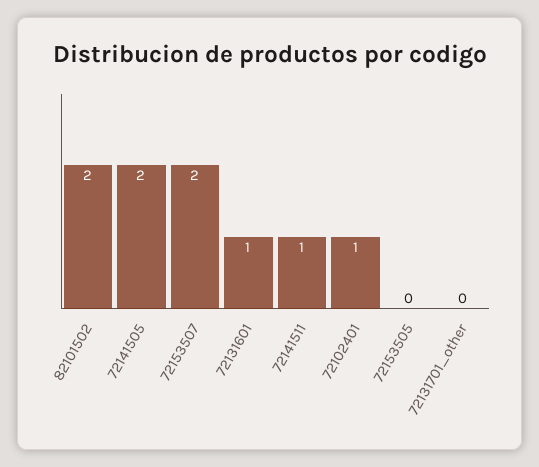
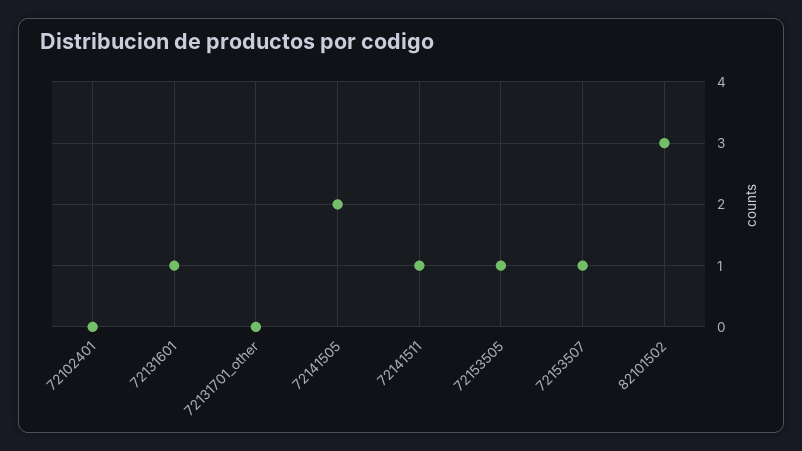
82101502: 2 -> 3
72153507: 2 -> 1
72102401: 1 -> 0
72153505: 0 -> 1

